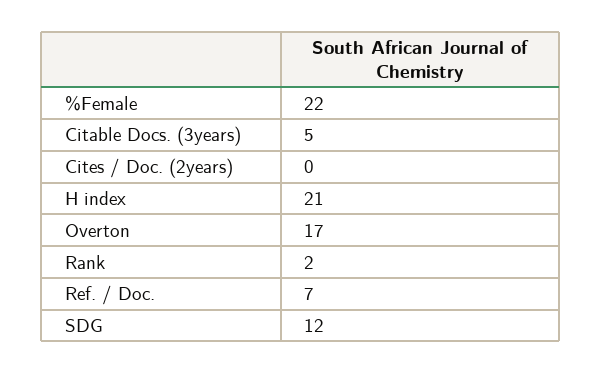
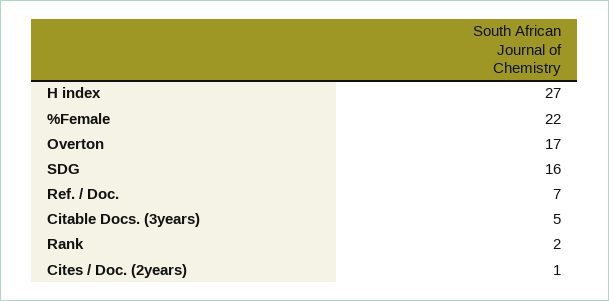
Cites / Doc. (2years): 0 -> 1
H index: 21 -> 27
SDG: 12 -> 16

